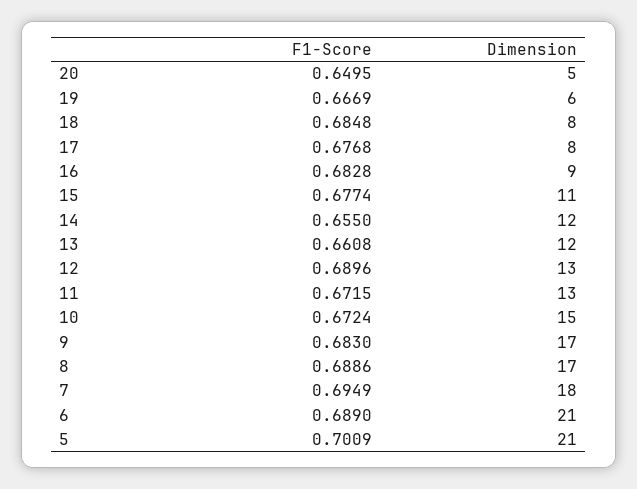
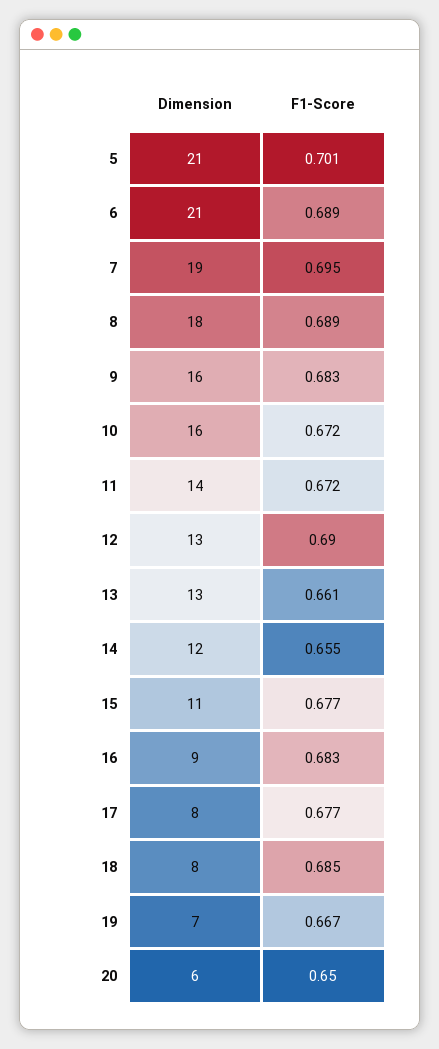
Dimension, 20: 5 -> 6
Dimension, 19: 6 -> 7
Dimension, 13: 12 -> 13
Dimension, 11: 13 -> 14
Dimension, 10: 15 -> 16
Dimension, 9: 17 -> 16
Dimension, 8: 17 -> 18
Dimension, 7: 18 -> 19

